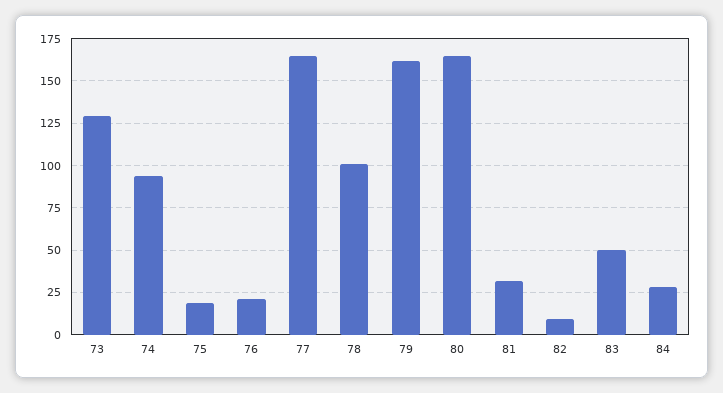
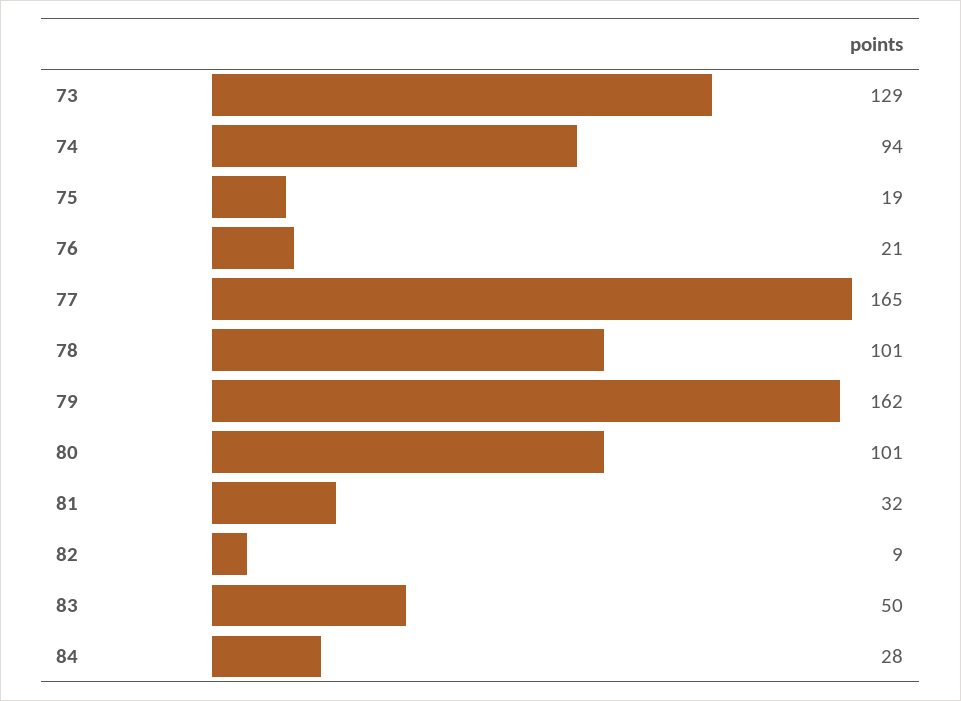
80: 165 -> 101

